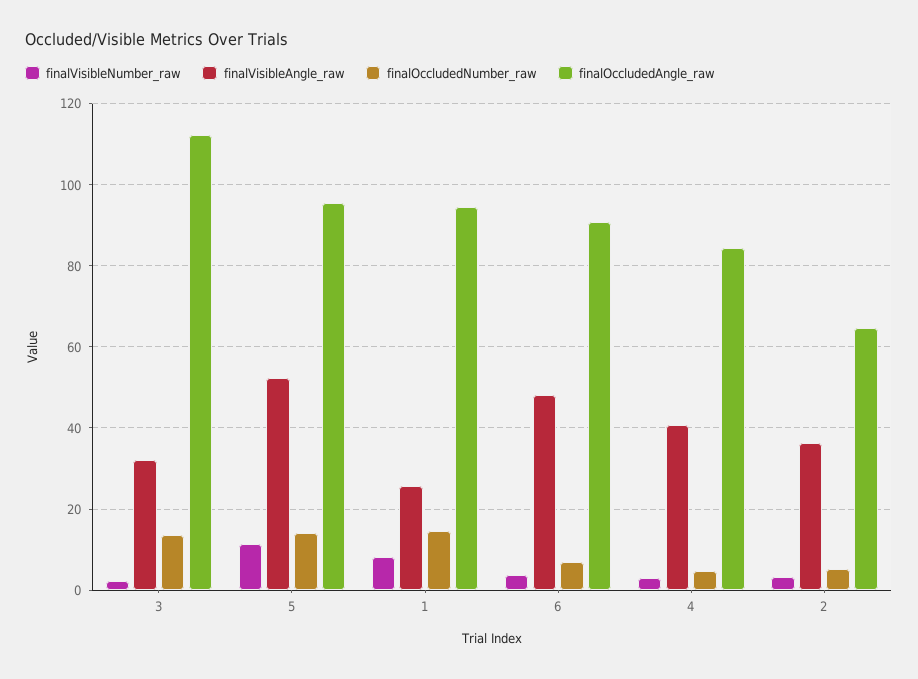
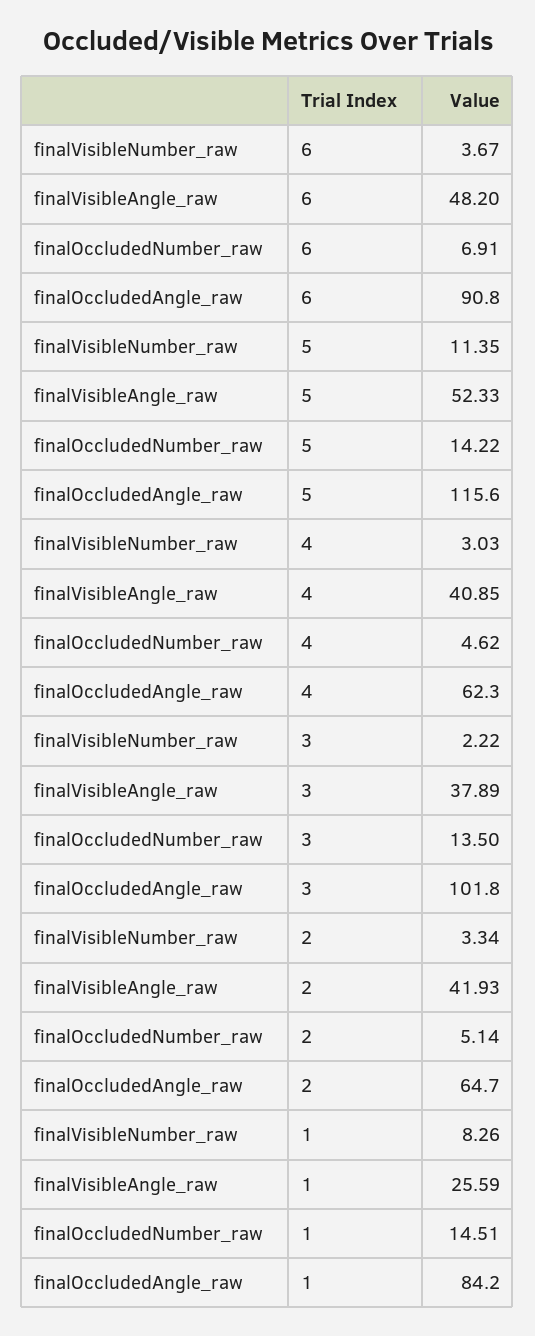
finalVisibleAngle_raw, 3: 32 -> 37.89
finalOccludedAngle_raw, 3: 112 -> 101.8
finalOccludedAngle_raw, 5: 96 -> 115.6
finalOccludedAngle_raw, 1: 94 -> 84.2
finalOccludedAngle_raw, 4: 84 -> 62.3
finalVisibleAngle_raw, 2: 36 -> 41.93

